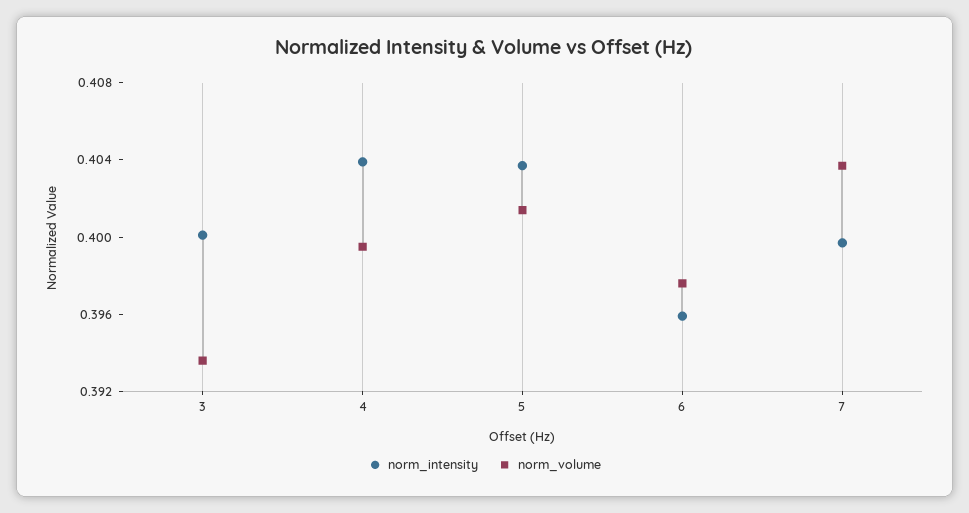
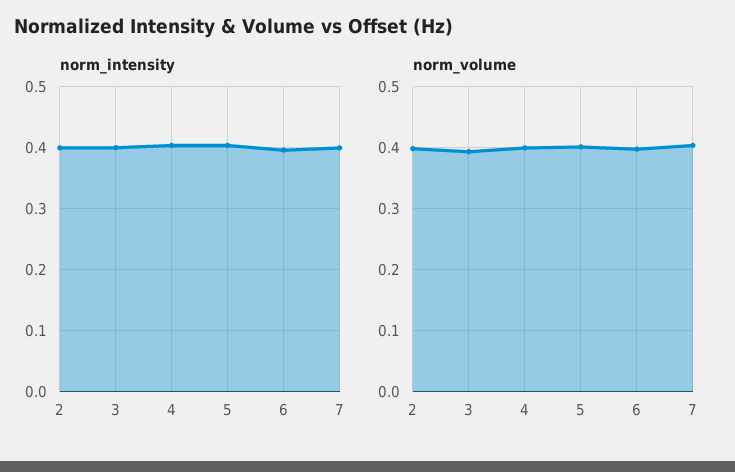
norm_intensity, 2: none -> 0.4
norm_volume, 2: none -> 0.4

